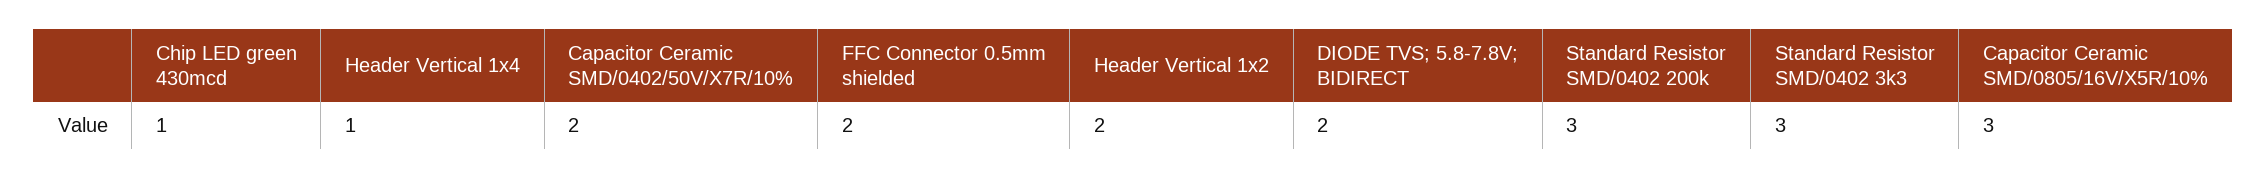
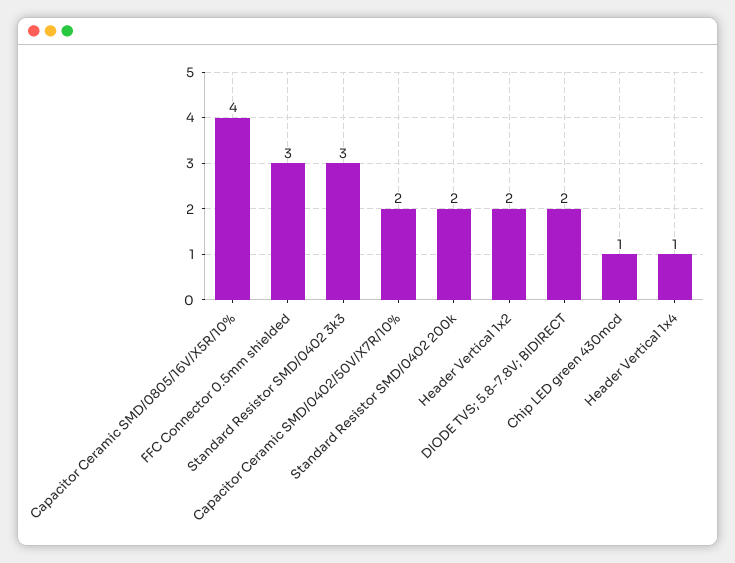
FFC Connector 0.5mm shielded: 2 -> 3
Standard Resistor SMD/0402 200k: 3 -> 2
Capacitor Ceramic SMD/0805/16V/X5R/10%: 3 -> 4

